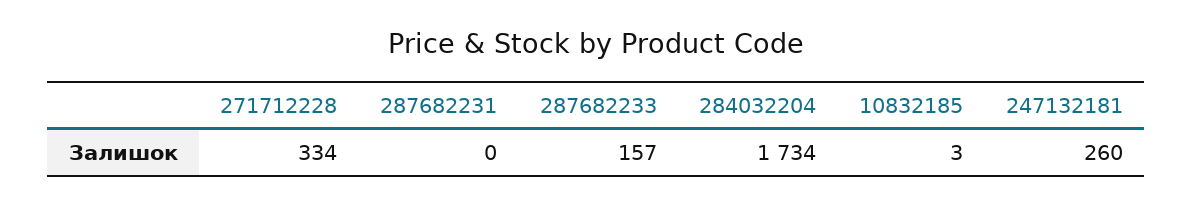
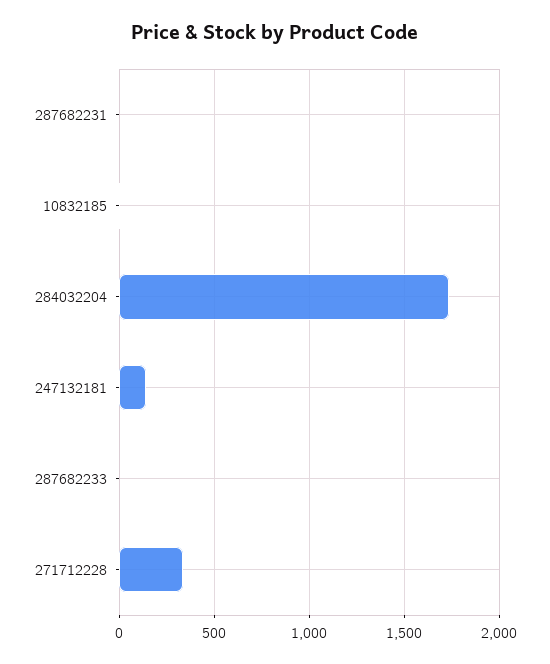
287682233: 157 -> 0
247132181: 260 -> 150

